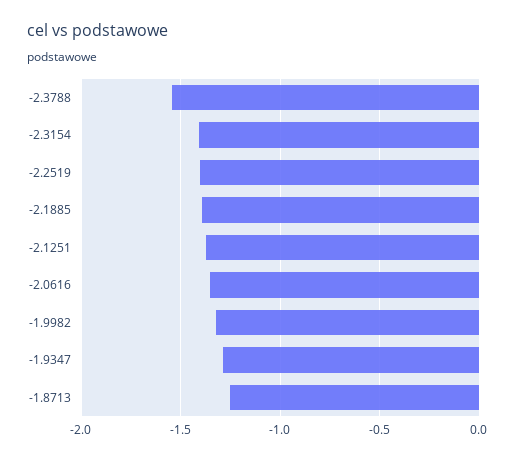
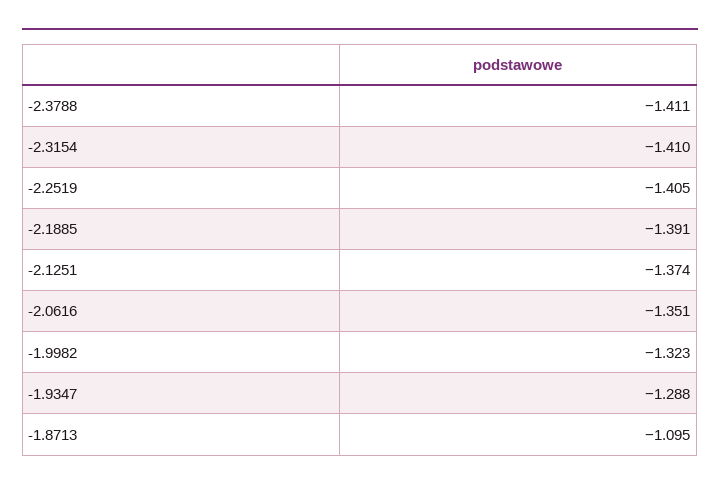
-2.3788: -1.55 -> -1.411
-1.8713: -1.25 -> -1.095

